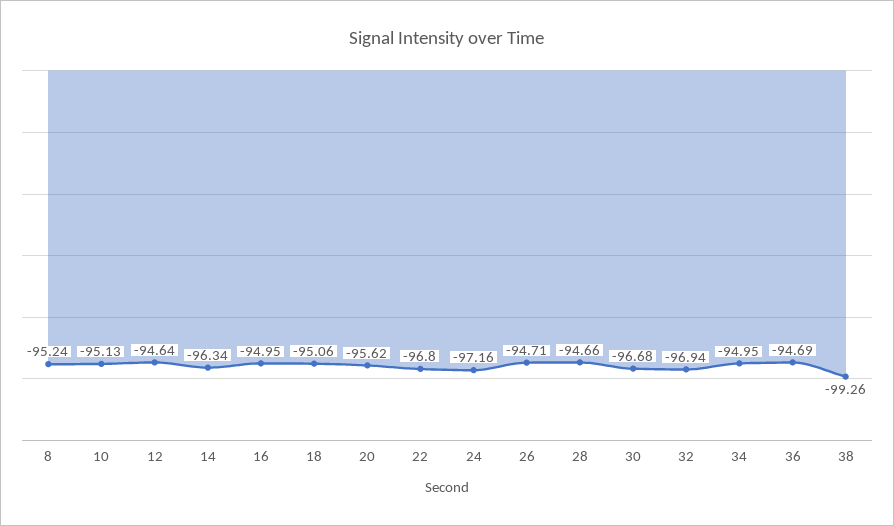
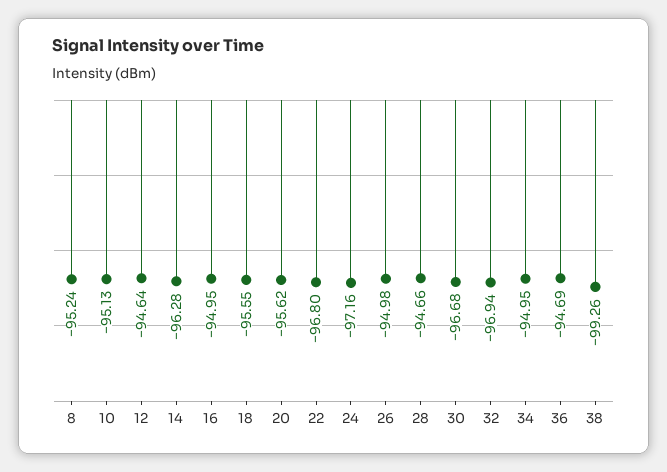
14: -96.34 -> -96.28
18: -95.06 -> -95.55
26: -94.71 -> -94.98

